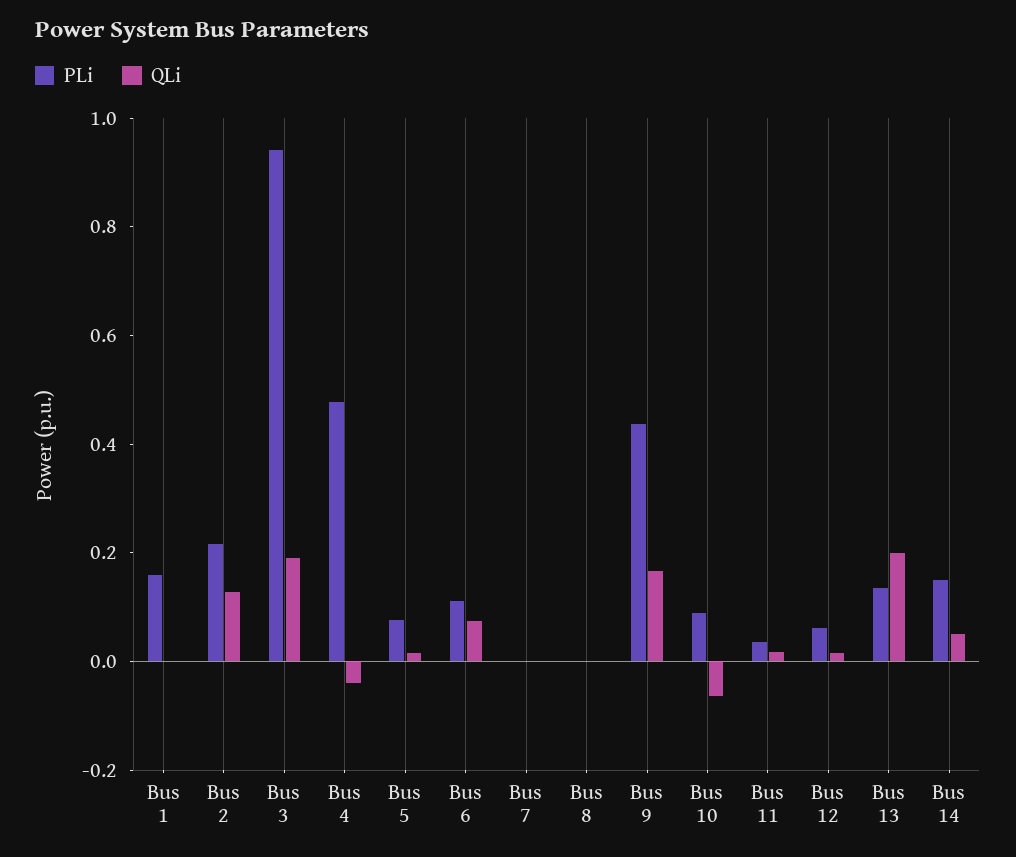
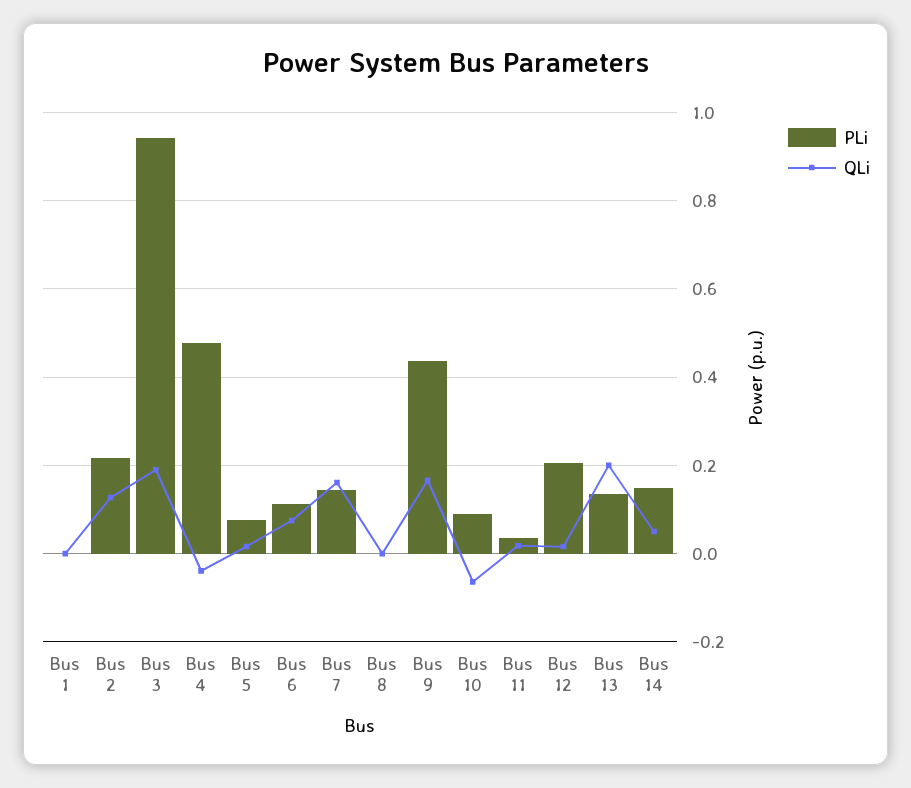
PLi, Bus 1: 0.15 -> 0
PLi, Bus 7: 0 -> 0.14
QLi, Bus 7: 0 -> 0.16
PLi, Bus 12: 0.05 -> 0.2

